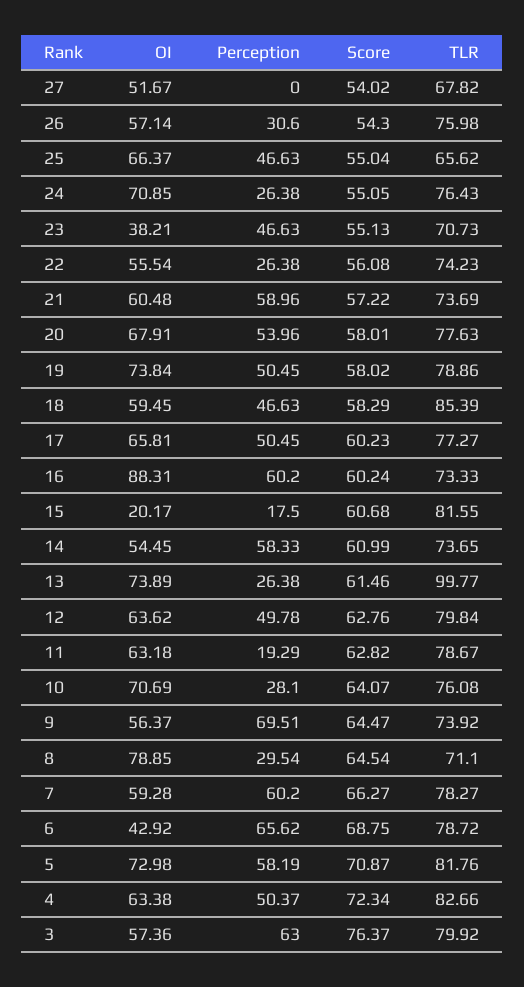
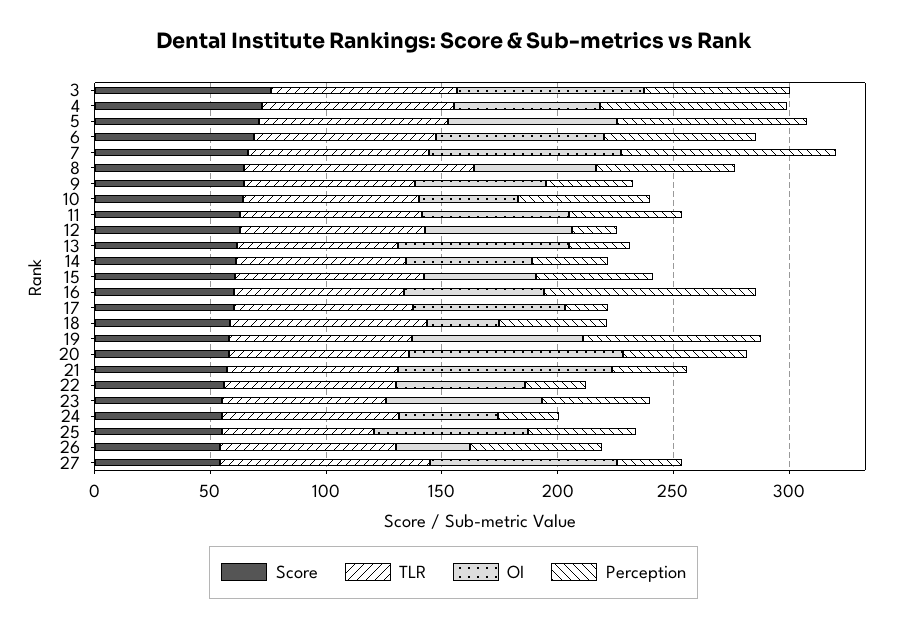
OI, 27: 51.67 -> 80
Perception, 27: 0 -> 30
TLR, 27: 67.82 -> 90
OI, 26: 57.14 -> 30
Perception, 26: 30.6 -> 60
OI, 24: 70.85 -> 40
OI, 23: 38.21 -> 70
OI, 21: 60.48 -> 90
Perception, 21: 58.96 -> 30
OI, 20: 67.91 -> 90
Perception, 19: 50.45 -> 80
OI, 18: 59.45 -> 30
Perception, 17: 50.45 -> 20
OI, 16: 88.31 -> 60
Perception, 16: 60.2 -> 90
OI, 15: 20.17 -> 50
Perception, 15: 17.5 -> 50
Perception, 14: 58.33 -> 30
TLR, 13: 99.77 -> 70
Perception, 12: 49.78 -> 20
Perception, 11: 19.29 -> 50
OI, 10: 70.69 -> 40
Perception, 10: 28.1 -> 60
Perception, 9: 69.51 -> 40
OI, 8: 78.85 -> 50
Perception, 8: 29.54 -> 60
TLR, 8: 71.1 -> 100
OI, 7: 59.28 -> 80
Perception, 7: 60.2 -> 90
OI, 6: 42.92 -> 70
Perception, 5: 58.19 -> 80
Perception, 4: 50.37 -> 80
OI, 3: 57.36 -> 80

